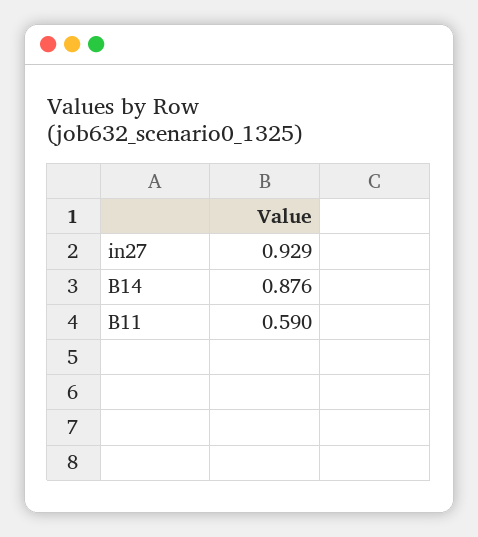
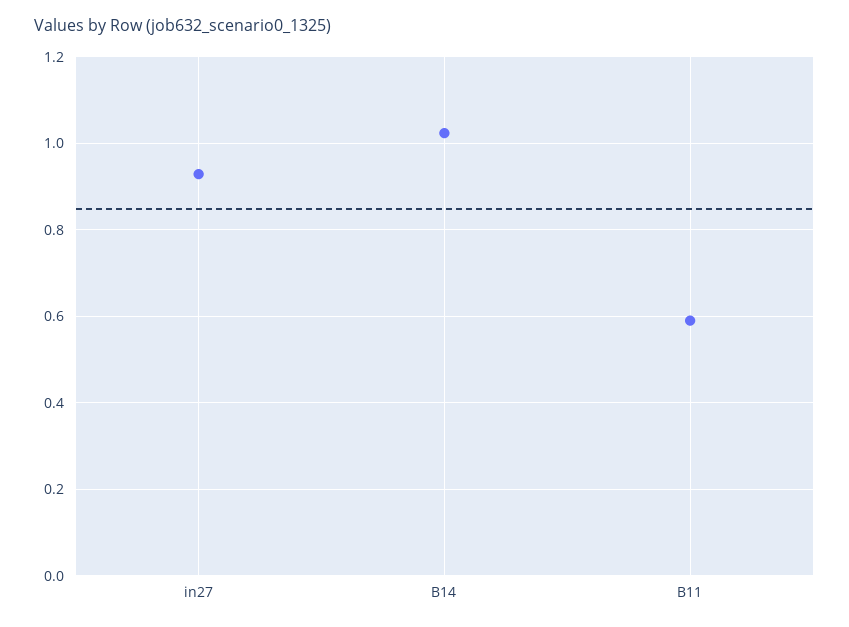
B14: 0.876 -> 1.02

